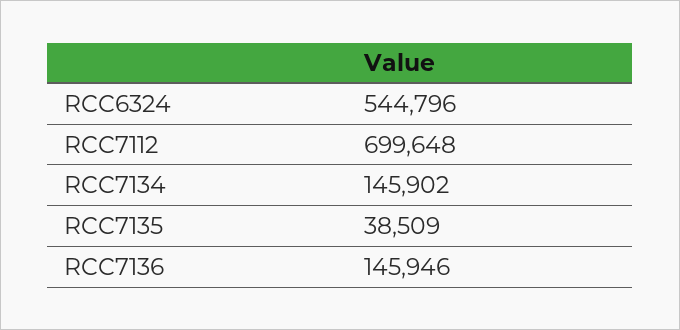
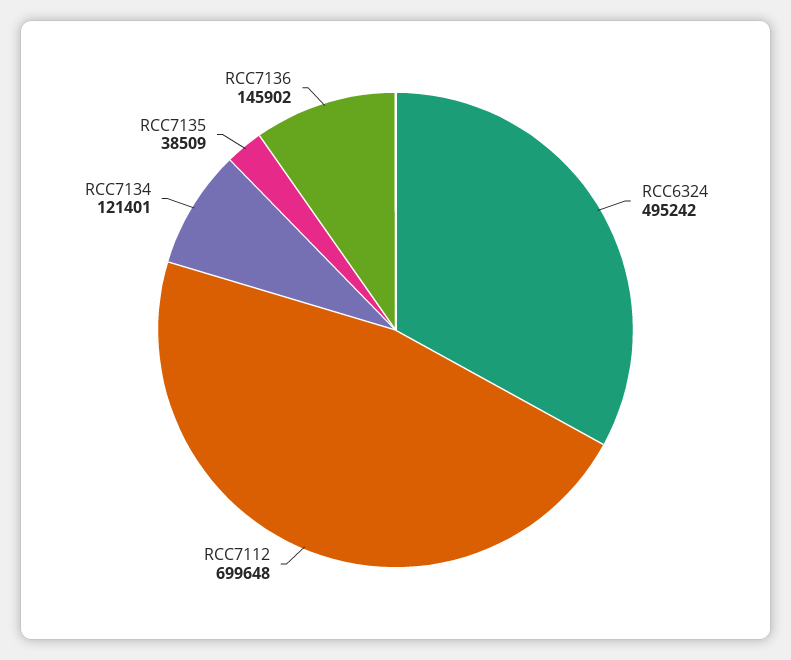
RCC6324: 544796 -> 495242
RCC7134: 145902 -> 121401
RCC7136: 145946 -> 145902

